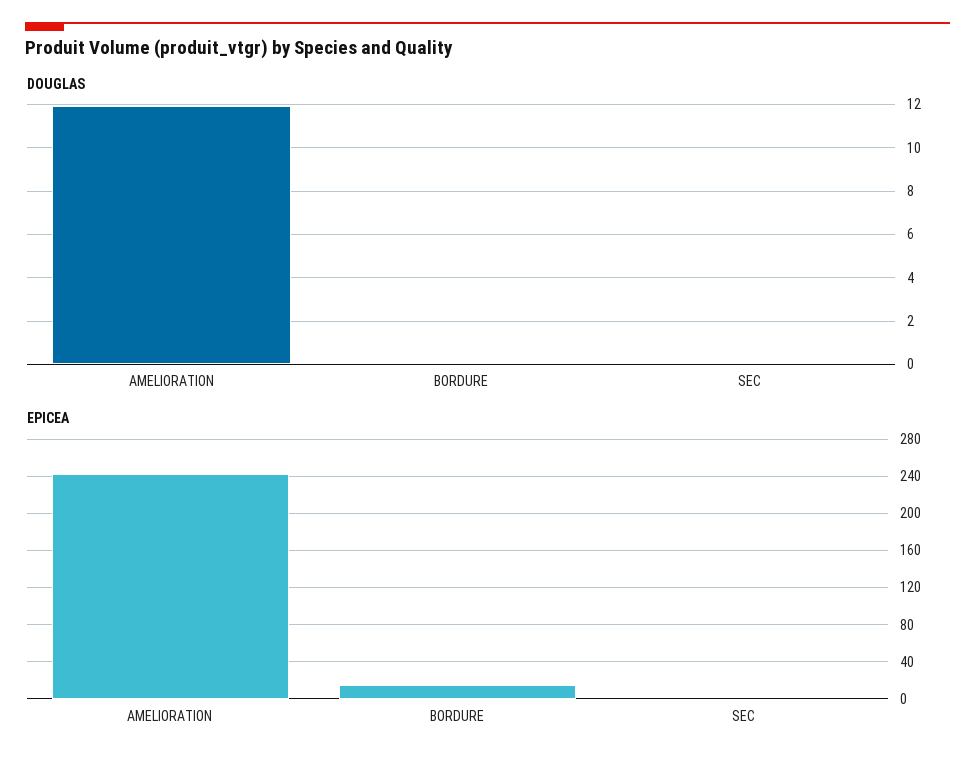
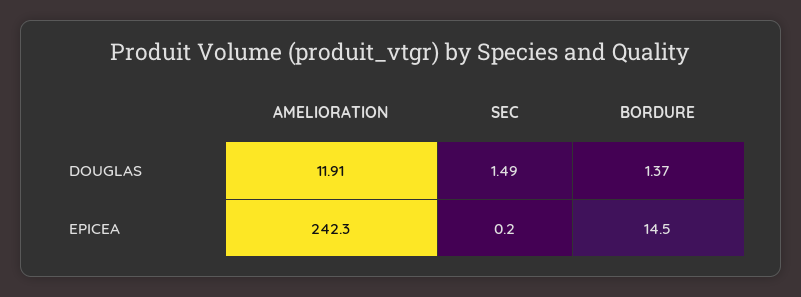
DOUGLAS, BORDURE: 0 -> 1.37
DOUGLAS, SEC: 0 -> 1.49

